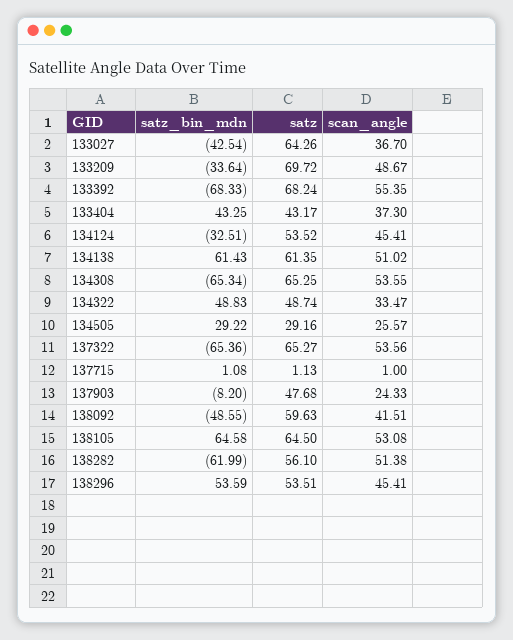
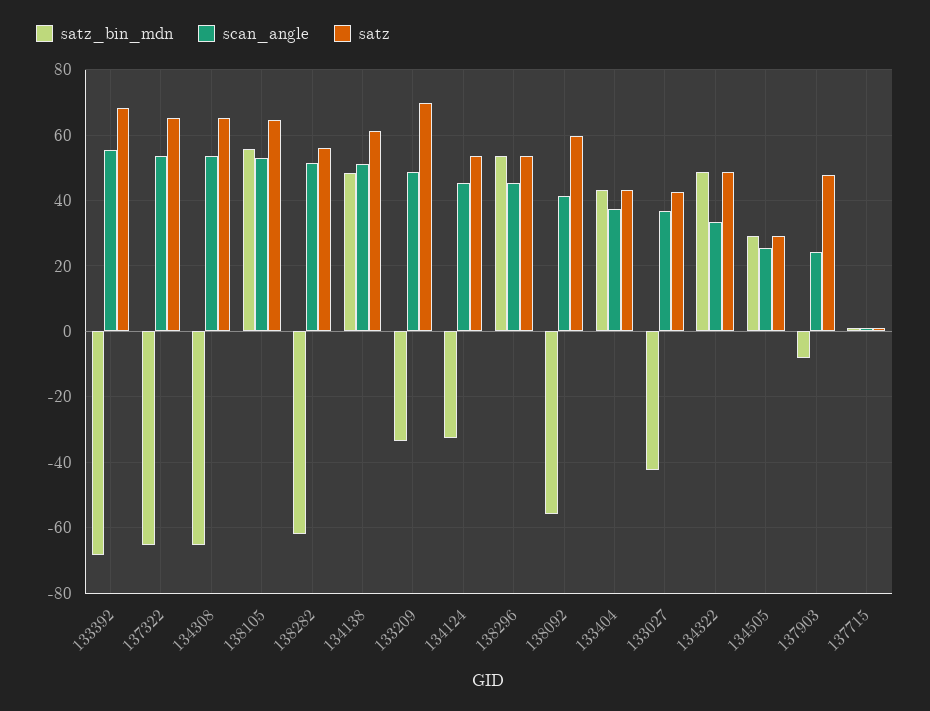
satz, 133027: 64.26 -> 42
satz_bin_mdn, 134138: 61.43 -> 48
satz_bin_mdn, 138092: -48.55 -> -56
satz_bin_mdn, 138105: 64.58 -> 56

